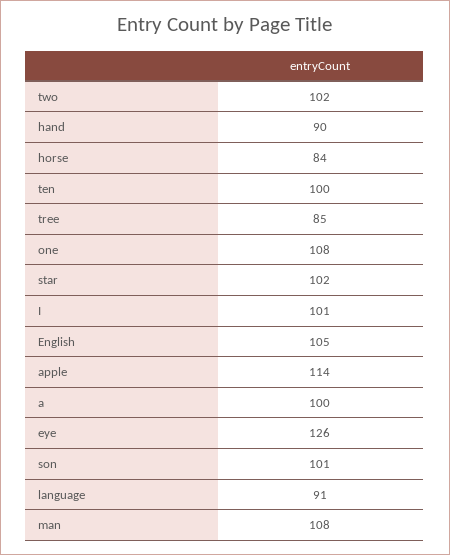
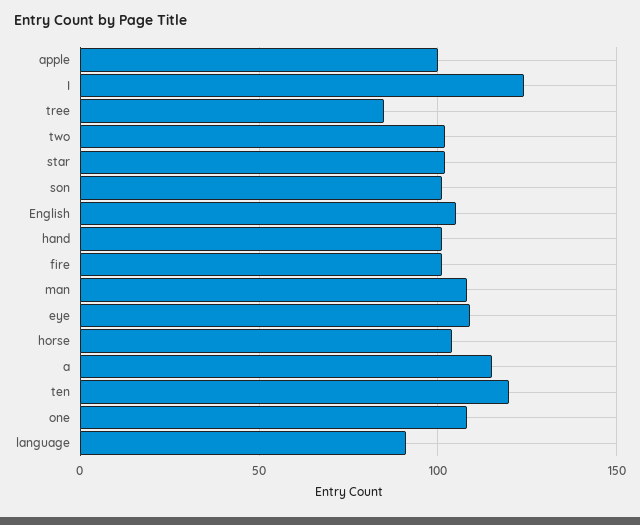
hand: 90 -> 100
horse: 84 -> 105
ten: 100 -> 120
I: 101 -> 125
apple: 114 -> 100
a: 100 -> 115
eye: 126 -> 110
fire: none -> 100

